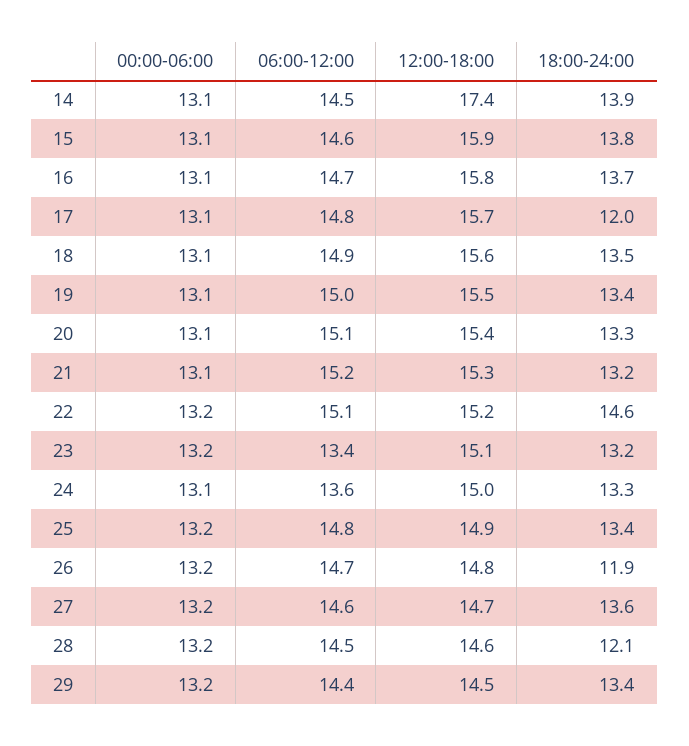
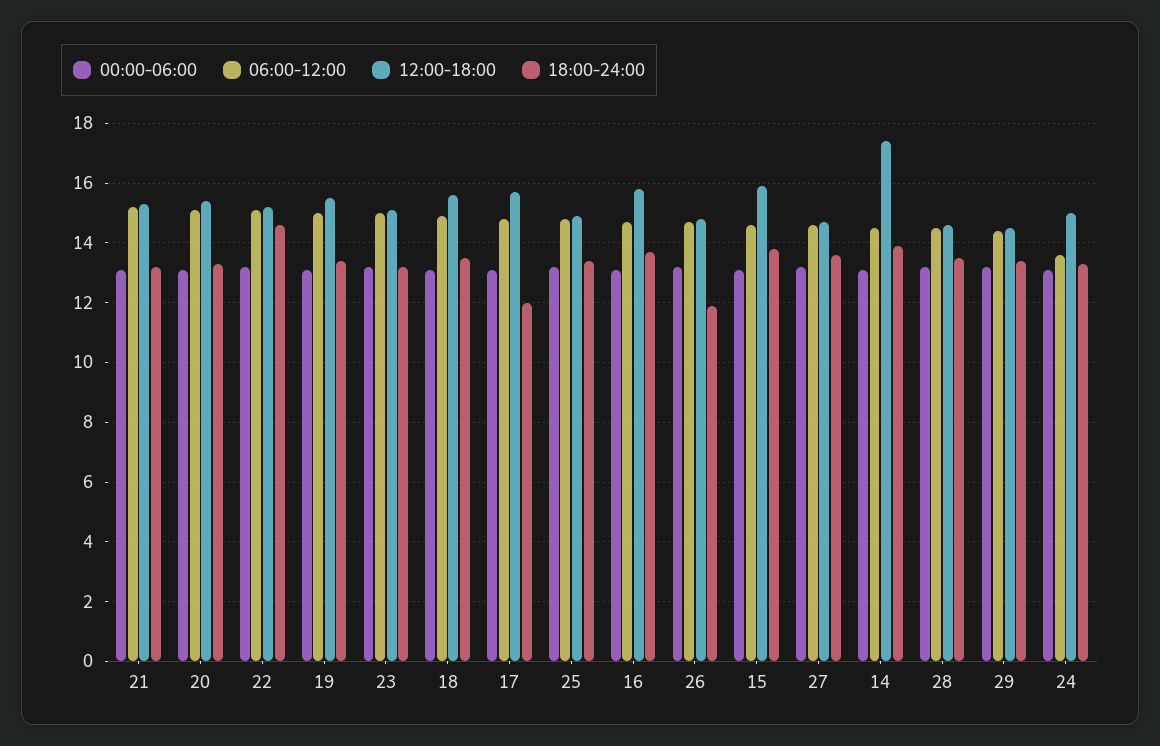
06:00-12:00, 23: 13.4 -> 15
18:00-24:00, 28: 12.1 -> 13.5

